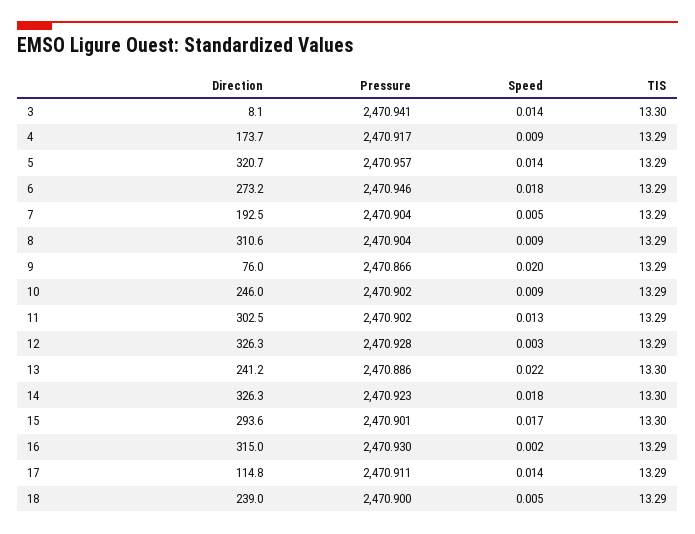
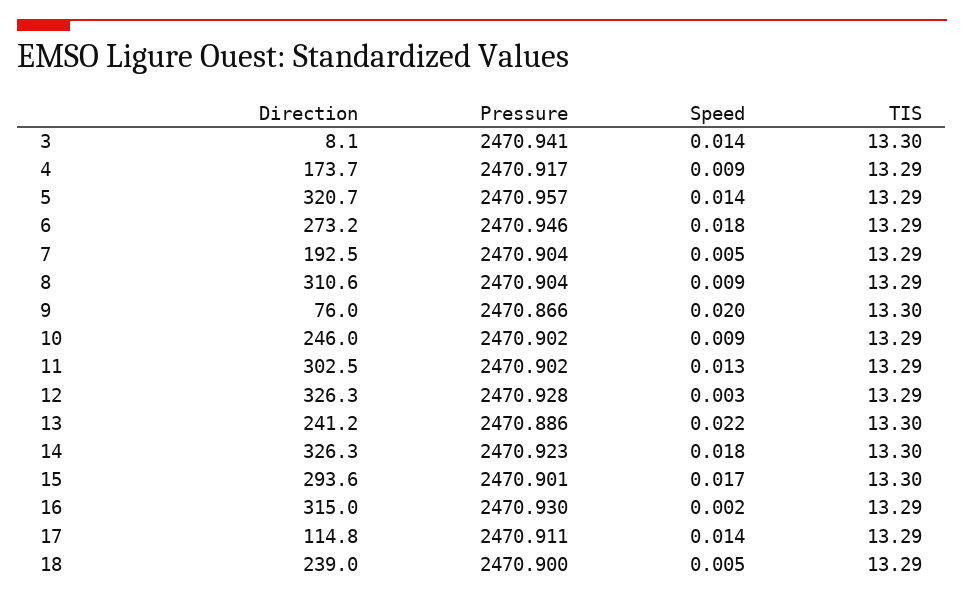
TIS, 9: 13.29 -> 13.3

